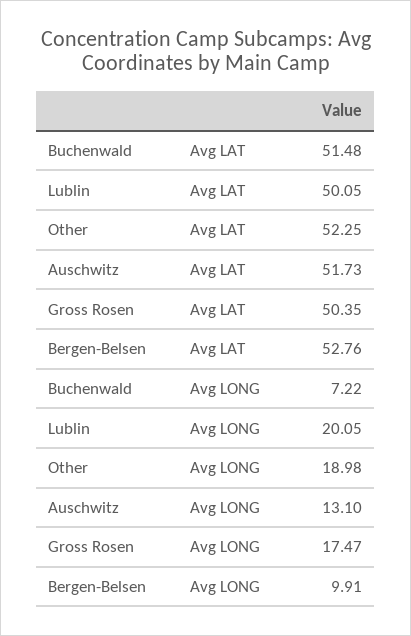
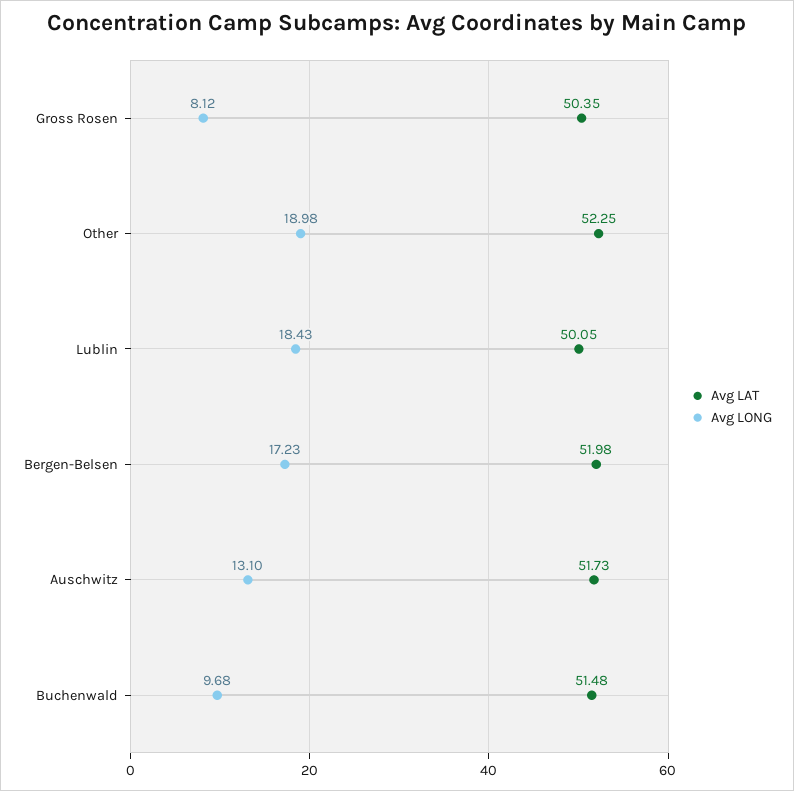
Avg LAT, Bergen-Belsen: 52.76 -> 51.98
Avg LONG, Buchenwald: 7.22 -> 9.68
Avg LONG, Lublin: 20.05 -> 18.43
Avg LONG, Gross Rosen: 17.47 -> 8.12
Avg LONG, Bergen-Belsen: 9.91 -> 17.23

